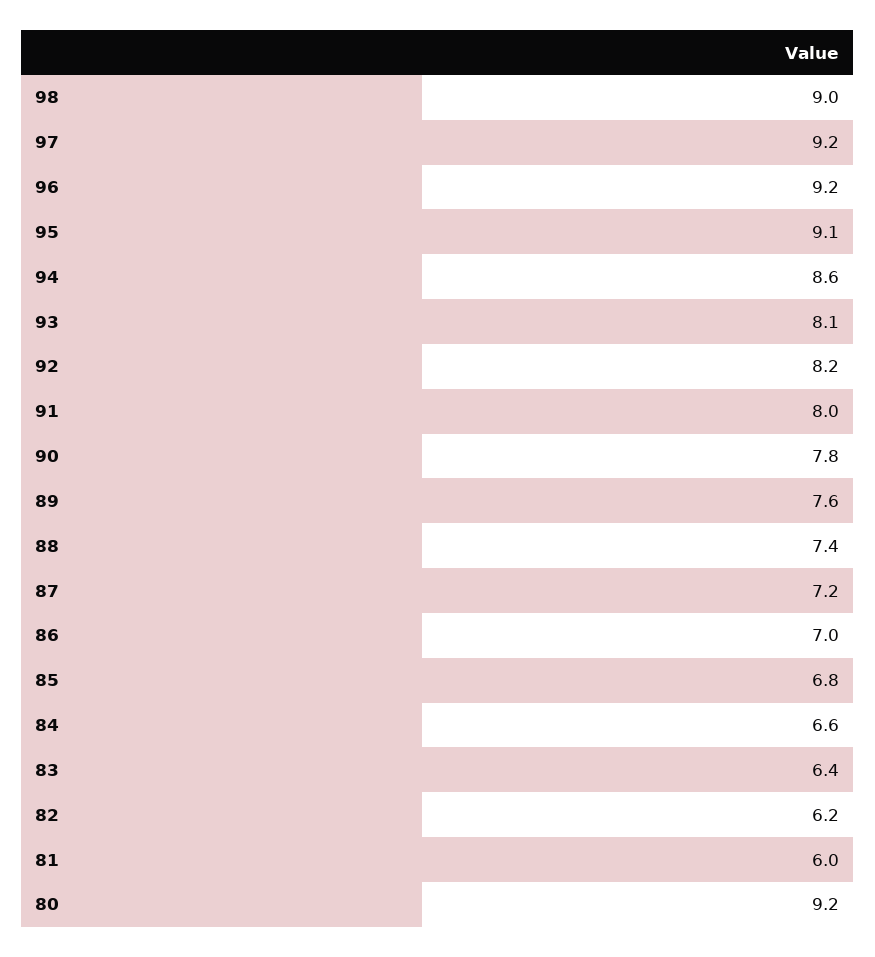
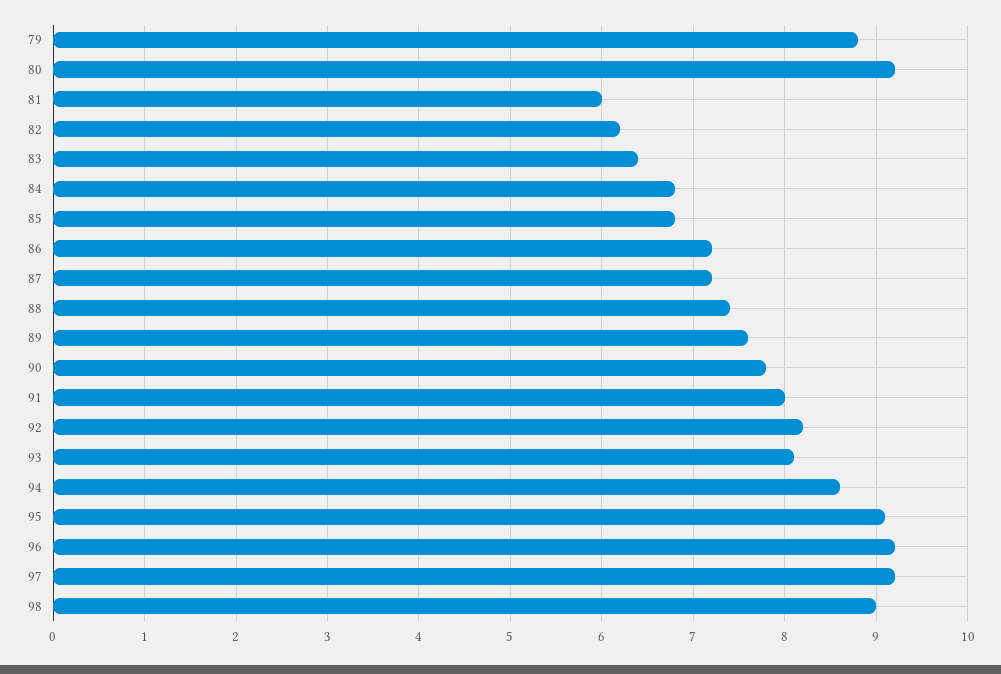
86: 7 -> 7.2
84: 6.6 -> 6.8
79: none -> 8.8

